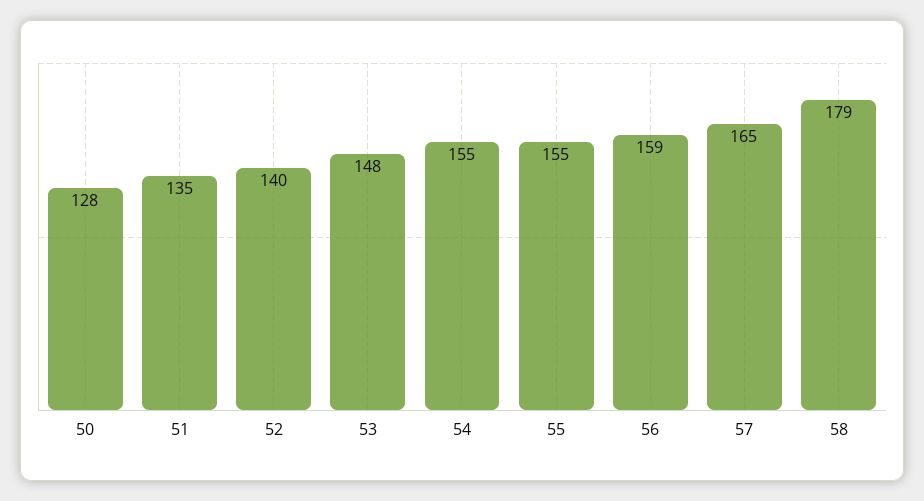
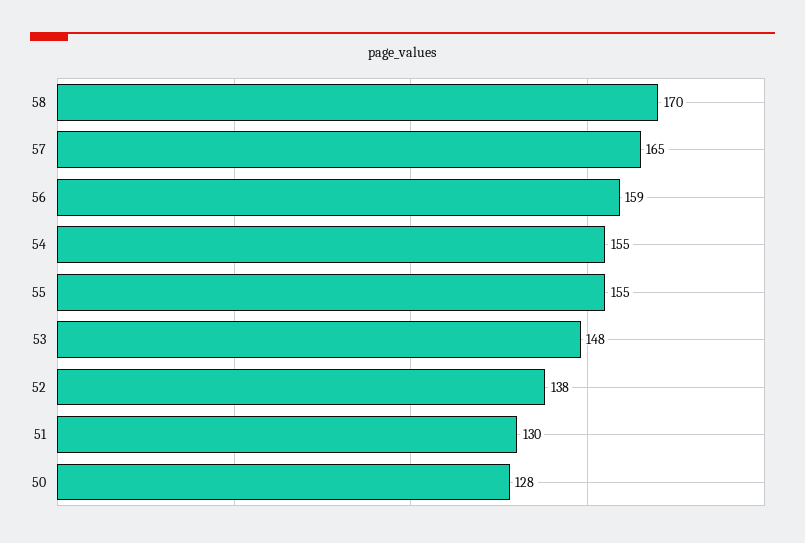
51: 135 -> 130
52: 140 -> 138
58: 179 -> 170

